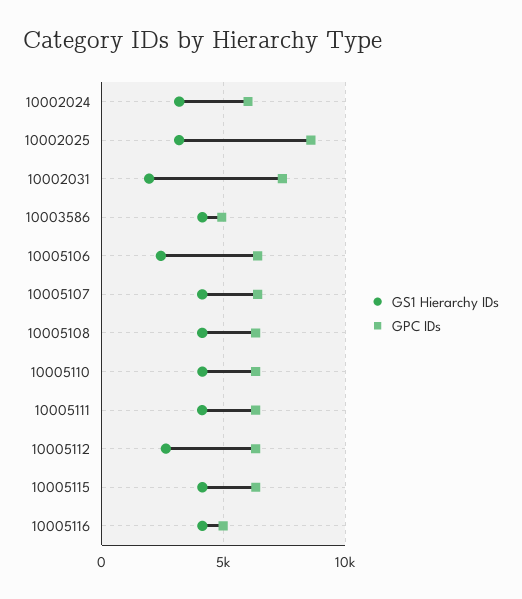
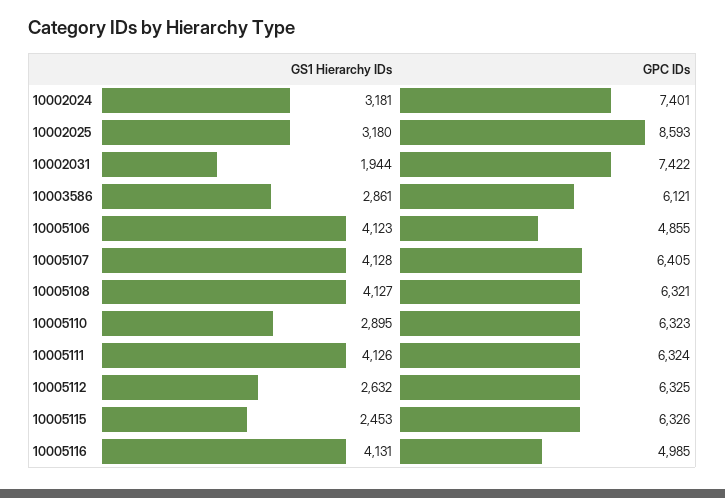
GPC IDs, 10002024: 6000 -> 7401
GS1 Hierarchy IDs, 10003586: 4000 -> 2861
GPC IDs, 10003586: 5000 -> 6121
GS1 Hierarchy IDs, 10005106: 2500 -> 4123
GPC IDs, 10005106: 6500 -> 4855
GS1 Hierarchy IDs, 10005110: 4000 -> 2895
GS1 Hierarchy IDs, 10005115: 4000 -> 2453

